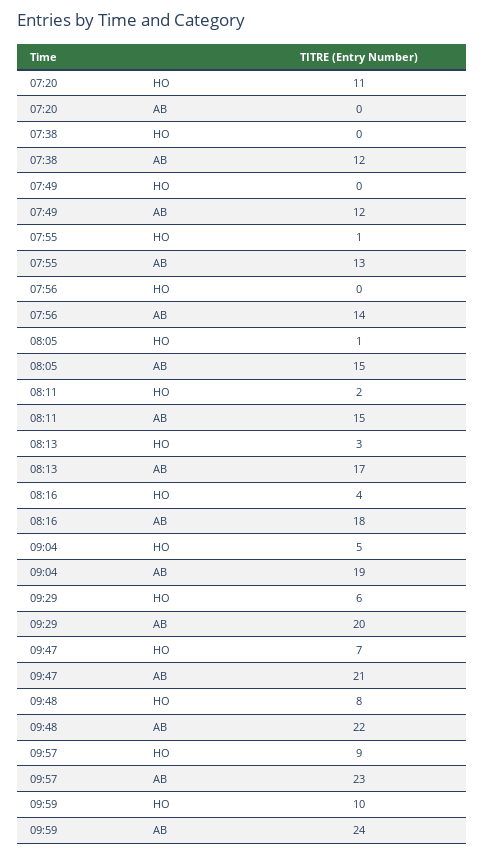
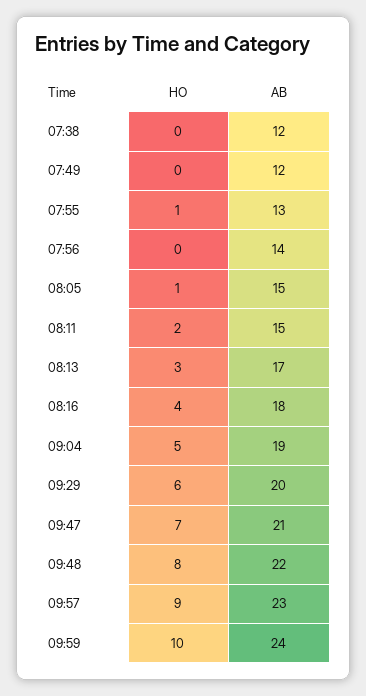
07:20, HO: 11 -> none
07:20, AB: 0 -> none

